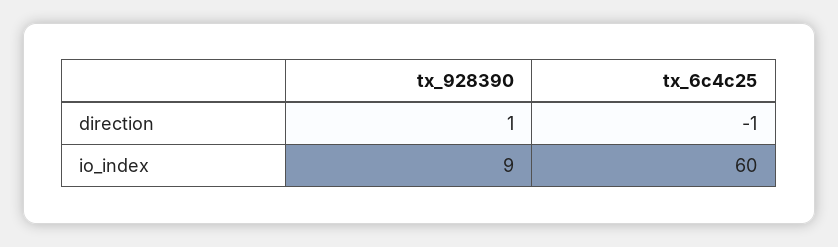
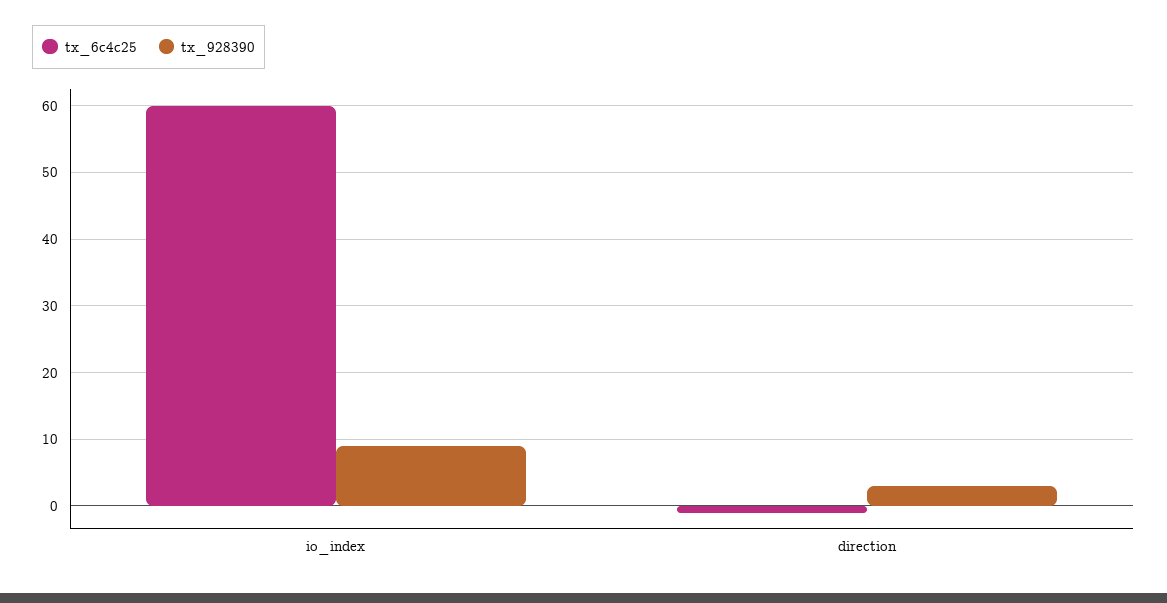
tx_928390, direction: 1 -> 3

